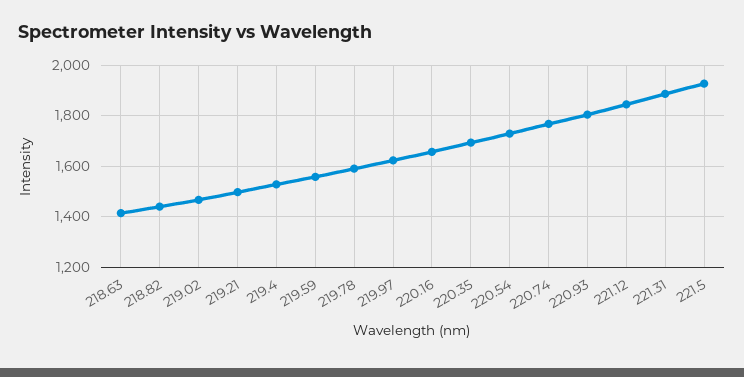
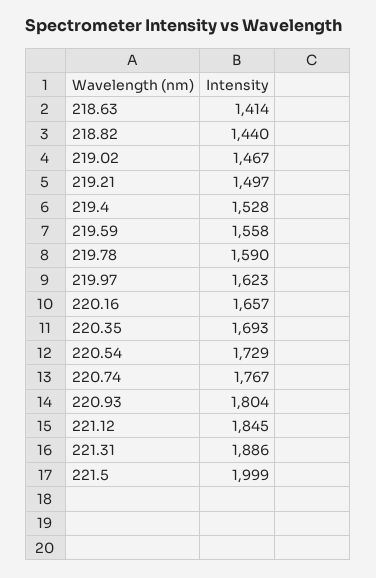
221.5: 1925 -> 1999

